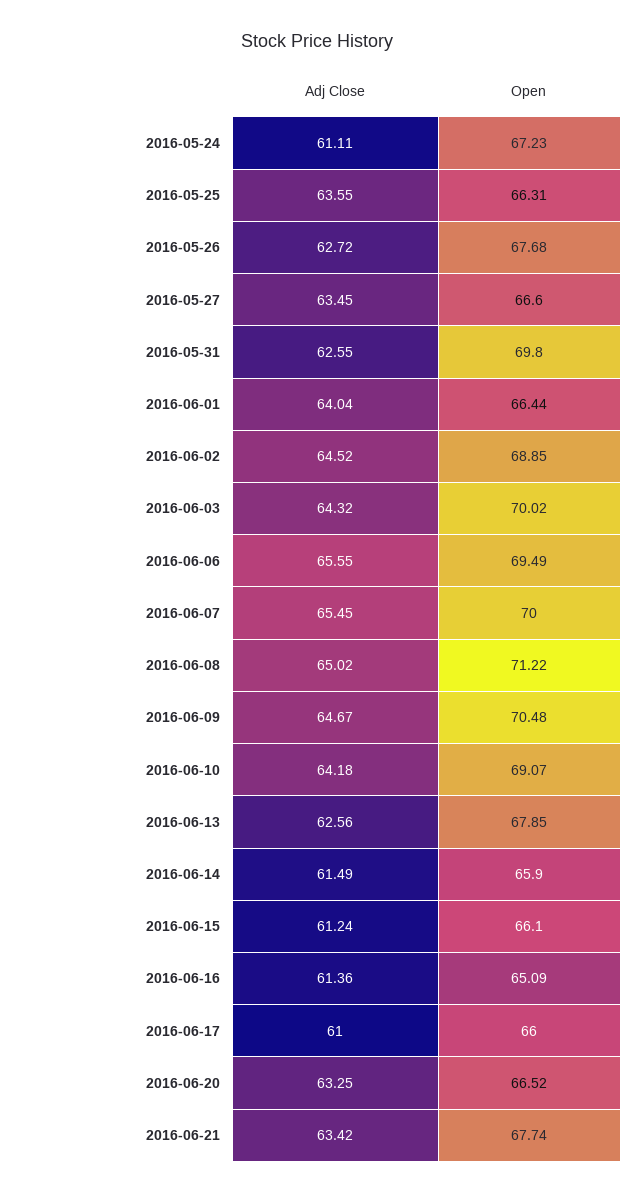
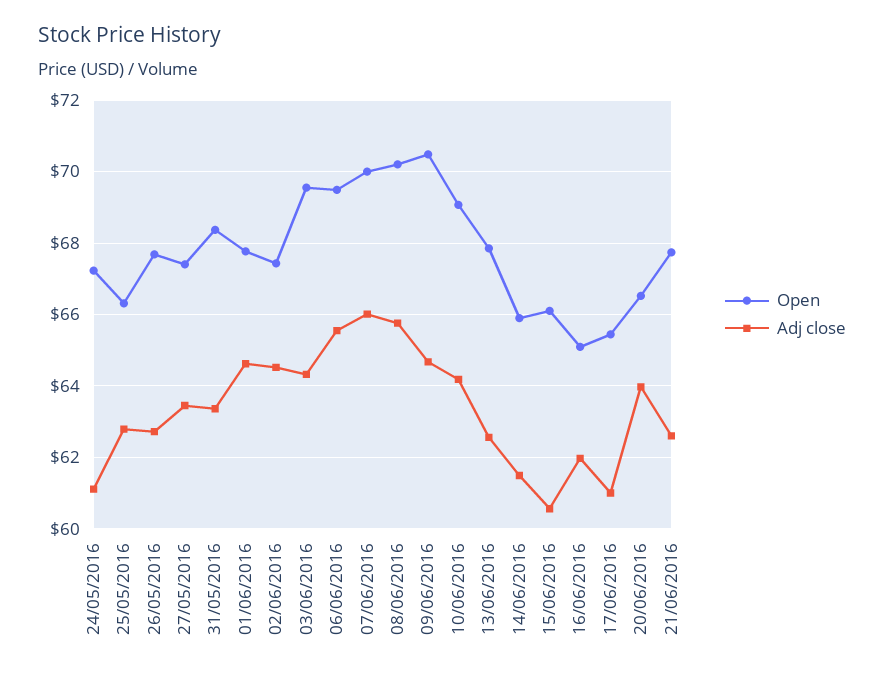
Adj Close, 2016-05-25: 63.55 -> 62.8
Open, 2016-05-27: 66.6 -> 67.4
Adj Close, 2016-05-31: 62.55 -> 63.4
Open, 2016-05-31: 69.8 -> 68.4
Adj Close, 2016-06-01: 64.04 -> 64.6
Open, 2016-06-01: 66.44 -> 67.8
Open, 2016-06-02: 68.85 -> 67.4
Open, 2016-06-03: 70.02 -> 69.6
Adj Close, 2016-06-07: 65.45 -> 66
Adj Close, 2016-06-08: 65.02 -> 65.8
Open, 2016-06-08: 71.22 -> 70.2
Adj Close, 2016-06-15: 61.24 -> 60.6
Adj Close, 2016-06-16: 61.36 -> 62
Open, 2016-06-17: 66 -> 65.4
Adj Close, 2016-06-20: 63.25 -> 64
Adj Close, 2016-06-21: 63.42 -> 62.6

